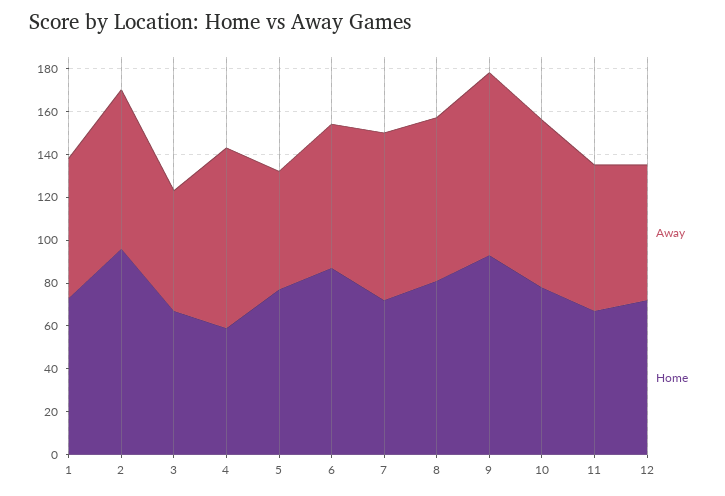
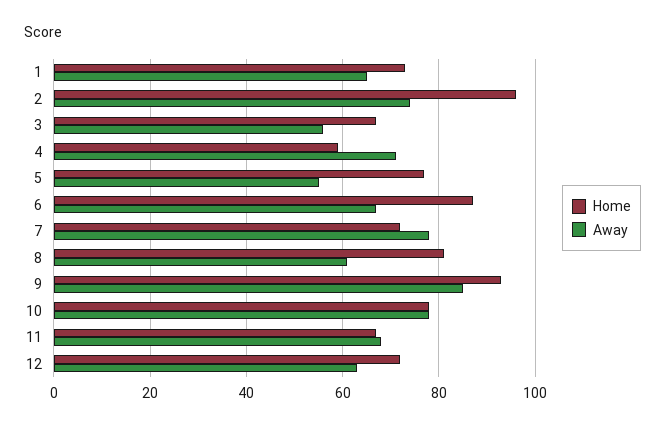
Away, 4: 85 -> 70
Away, 8: 75 -> 60

